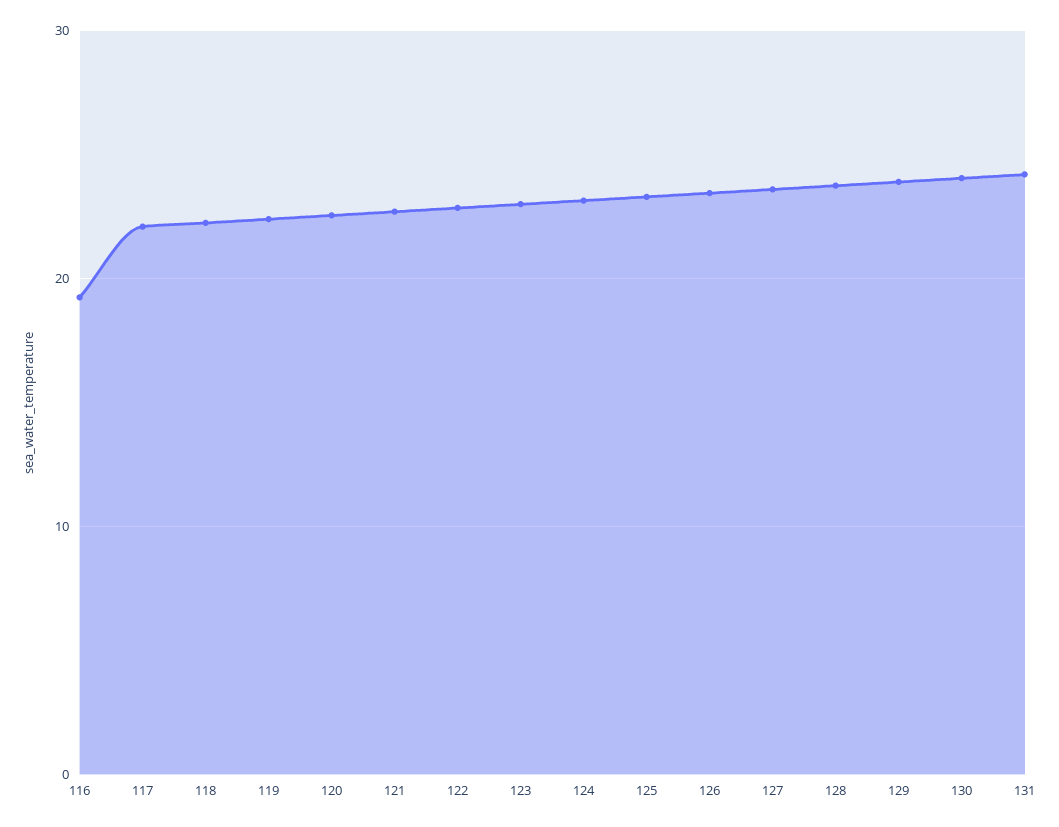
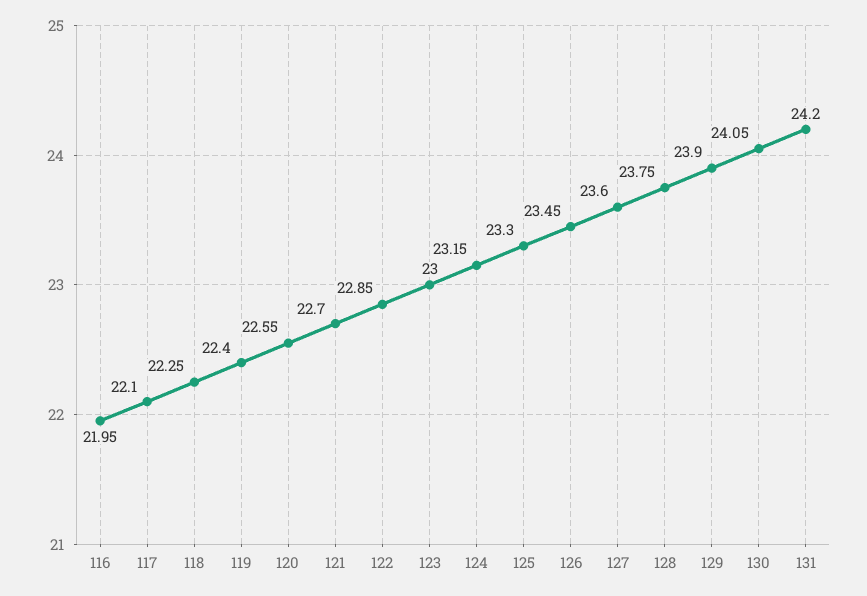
116: 19 -> 21.95

